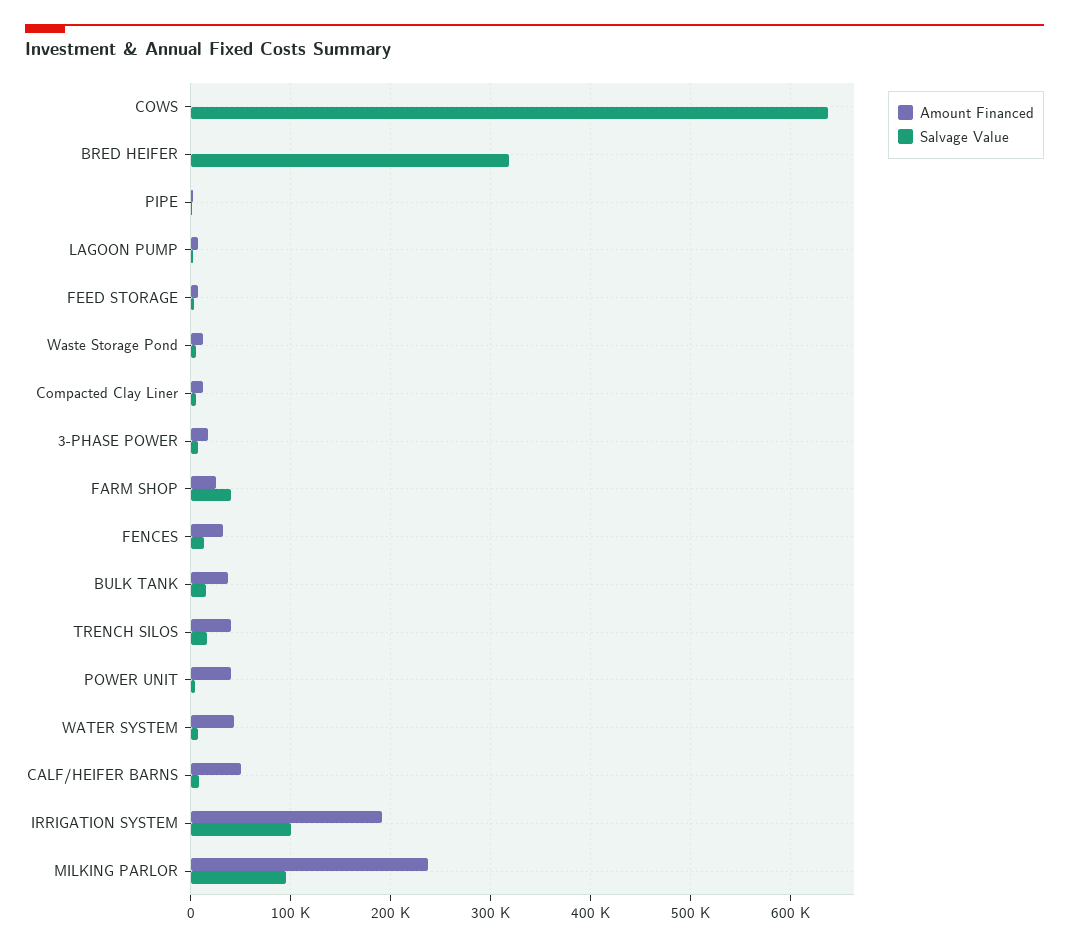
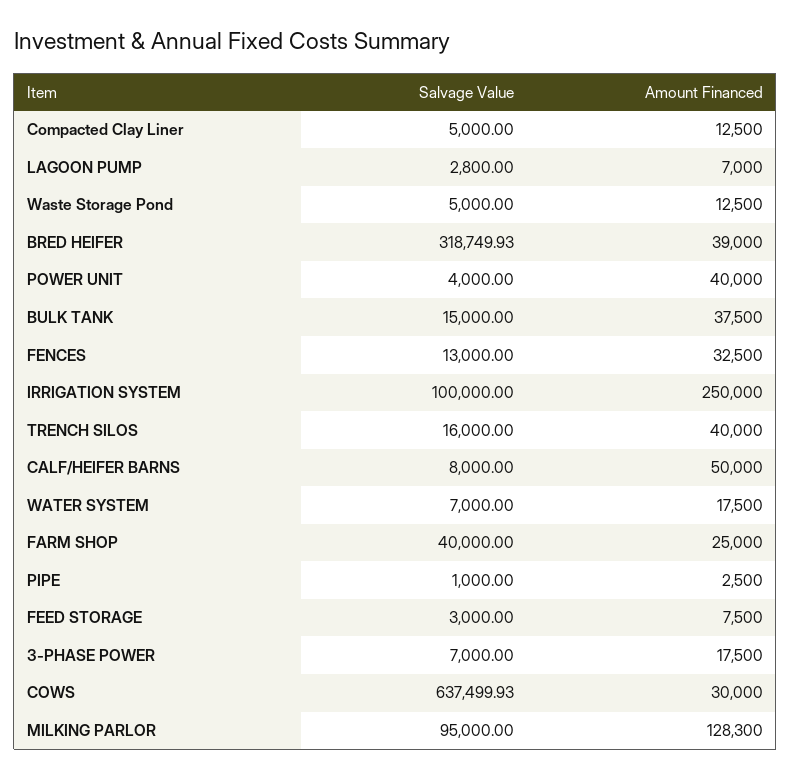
Amount Financed, COWS: 0 -> 30000
Amount Financed, BRED HEIFER: 0 -> 39000
Amount Financed, WATER SYSTEM: 40000 -> 17500
Amount Financed, IRRIGATION SYSTEM: 190000 -> 250000
Amount Financed, MILKING PARLOR: 240000 -> 128300

